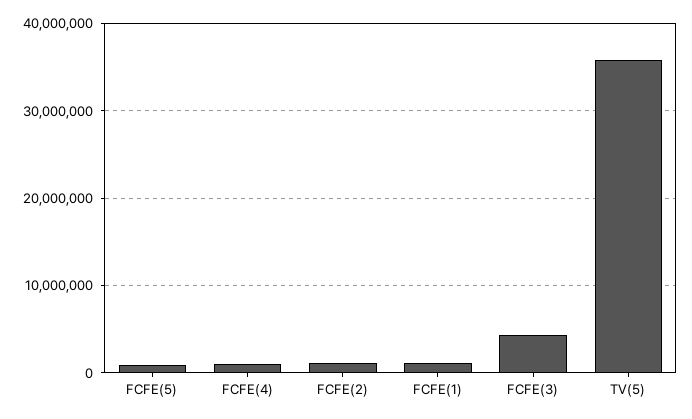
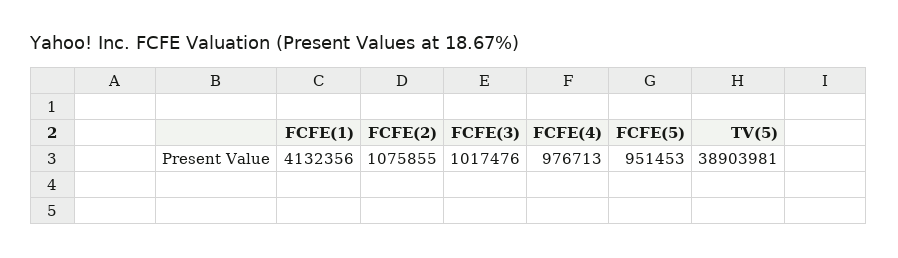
FCFE(1): 1000000 -> 4132356
FCFE(3): 4000000 -> 1017476
TV(5): 36000000 -> 38903981

